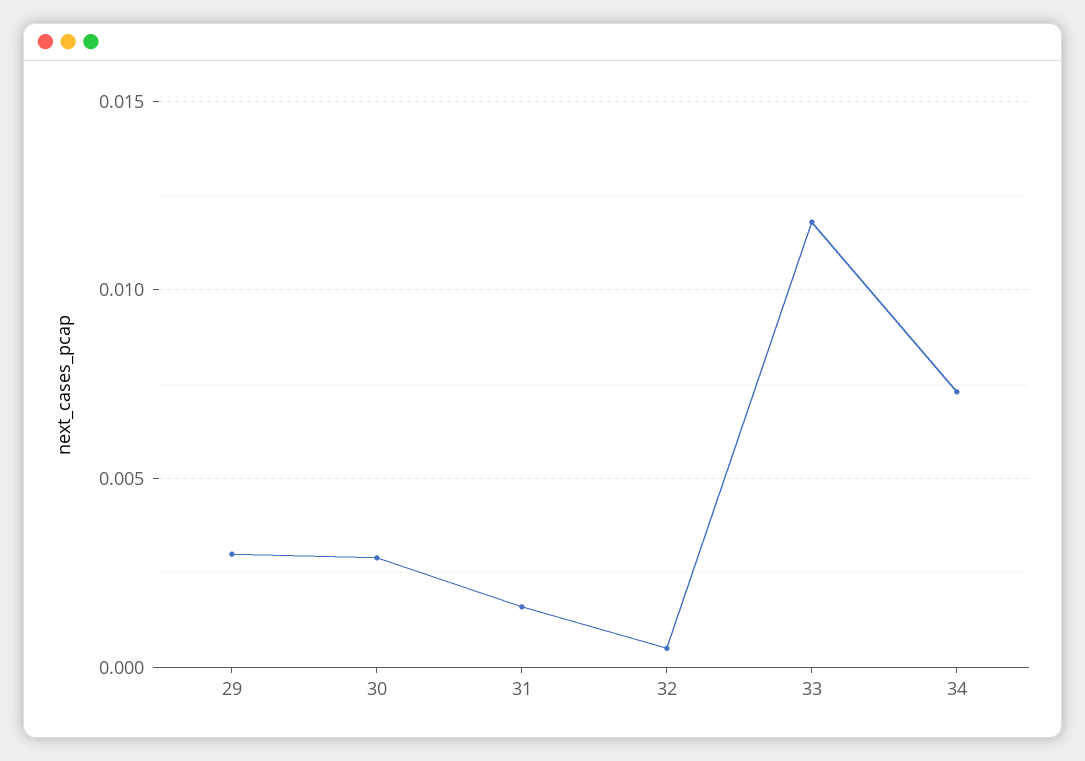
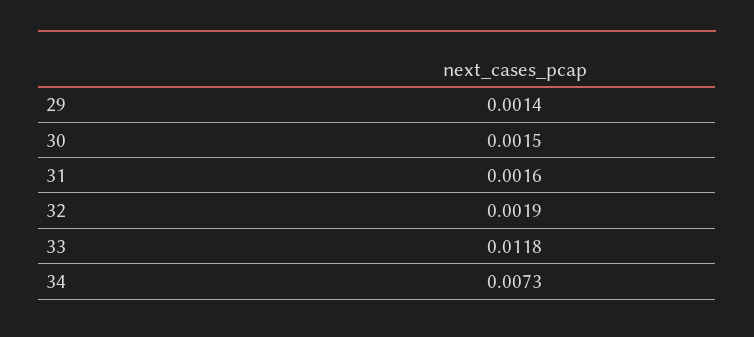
29: 0.003 -> 0.0014
30: 0.003 -> 0.0015
32: 0.0005 -> 0.0019

